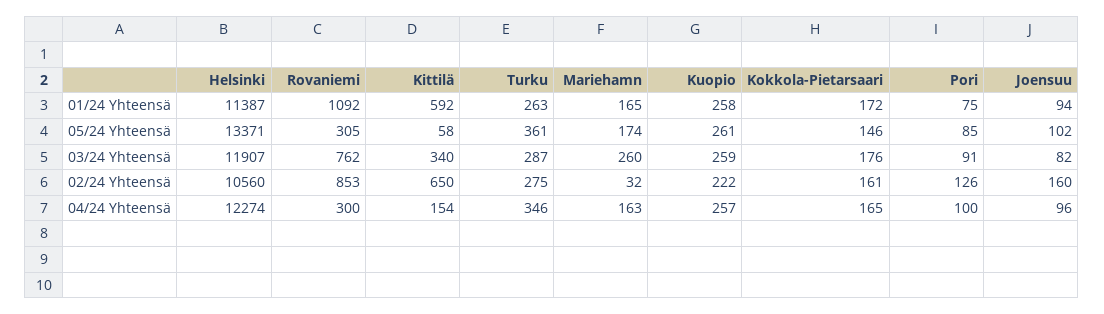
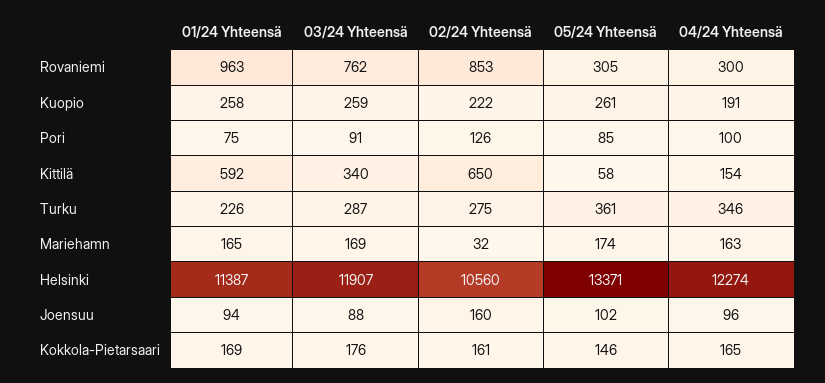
Rovaniemi, 01/24 Yhteensä: 1092 -> 963
Turku, 01/24 Yhteensä: 263 -> 226
Kokkola-Pietarsaari, 01/24 Yhteensä: 172 -> 169
Mariehamn, 03/24 Yhteensä: 260 -> 169
Joensuu, 03/24 Yhteensä: 82 -> 88
Kuopio, 04/24 Yhteensä: 257 -> 191

